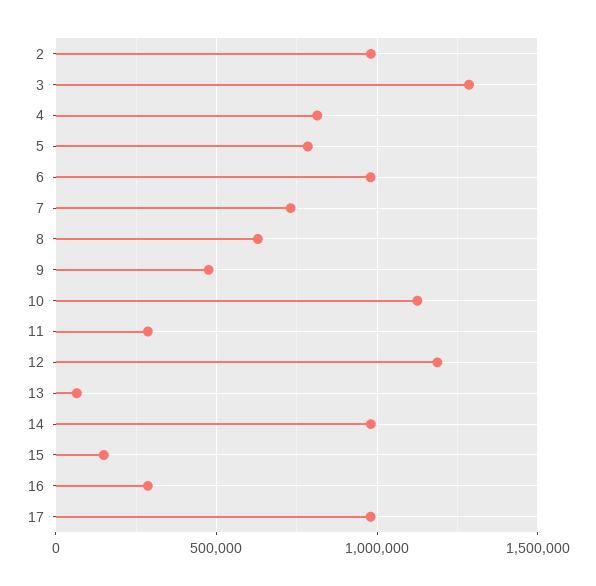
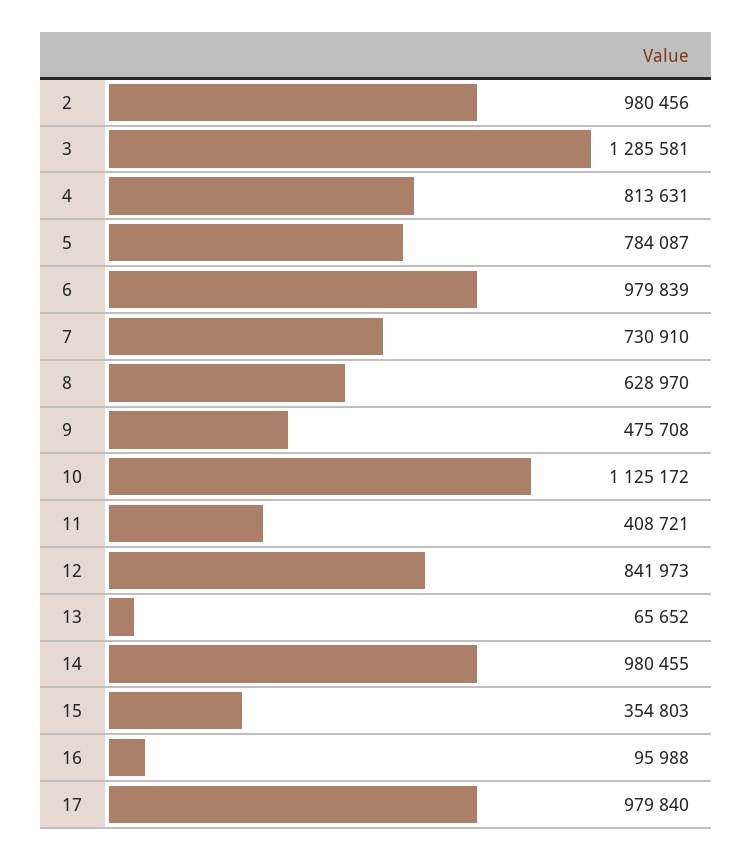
11: 300000 -> 408721
12: 1200000 -> 841973
15: 150000 -> 354803
16: 300000 -> 95988

